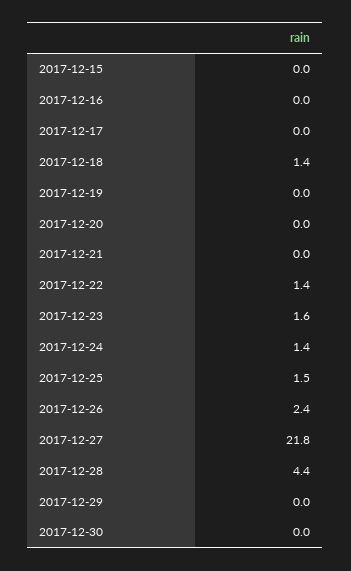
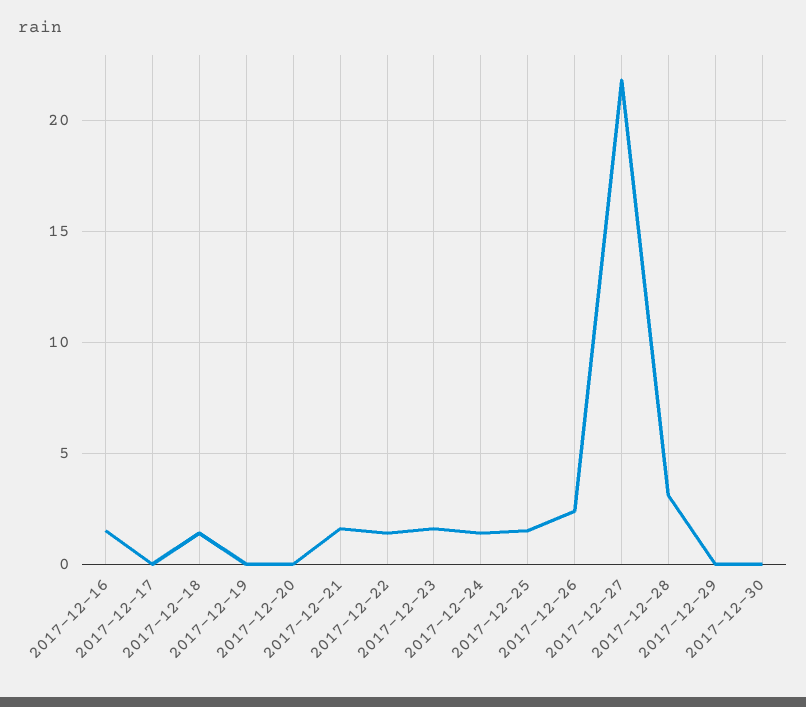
2017-12-15: 0 -> none
2017-12-16: 0 -> 1.5
2017-12-21: 0 -> 1.5
2017-12-28: 4.4 -> 3

